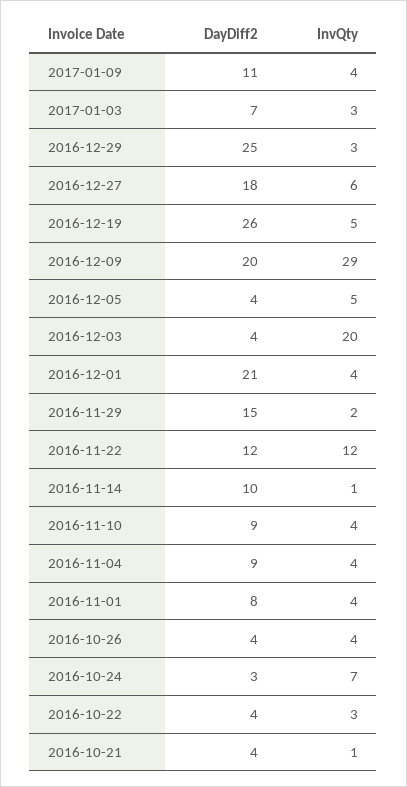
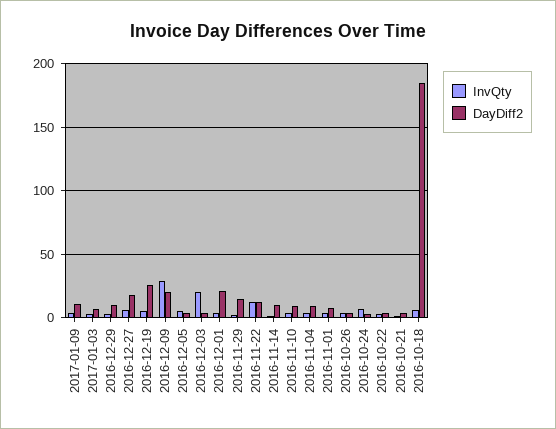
DayDiff2, 2016-12-29: 25 -> 10
InvQty, 2016-10-18: none -> 5
DayDiff2, 2016-10-18: none -> 185

